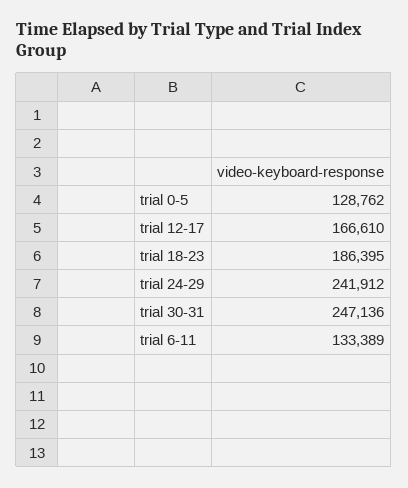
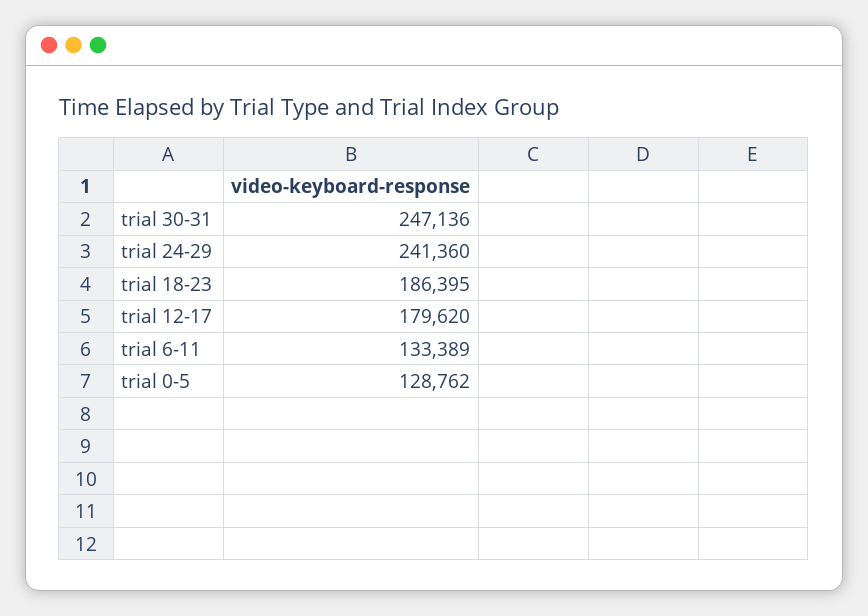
trial 12-17: 166610 -> 179620
trial 24-29: 241912 -> 241360

